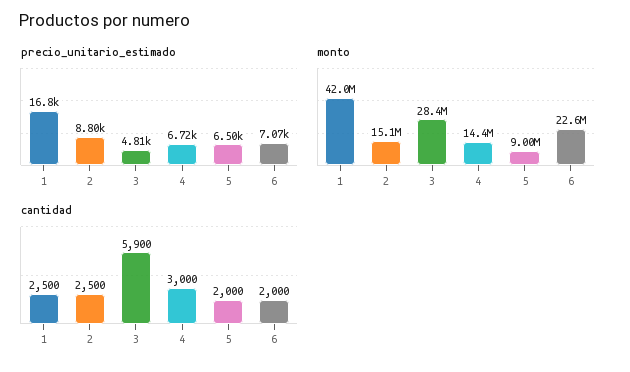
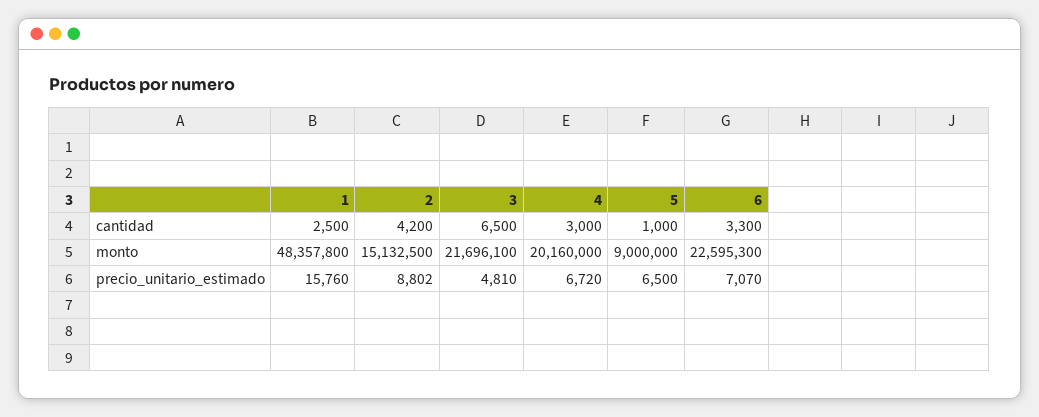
precio_unitario_estimado, 1: 16800 -> 15760
monto, 1: 42000000 -> 48357800
monto, 3: 28400000 -> 21696100
monto, 4: 14400000 -> 20160000
cantidad, 2: 2500 -> 4200
cantidad, 3: 5900 -> 6500
cantidad, 5: 2000 -> 1000
cantidad, 6: 2000 -> 3300

